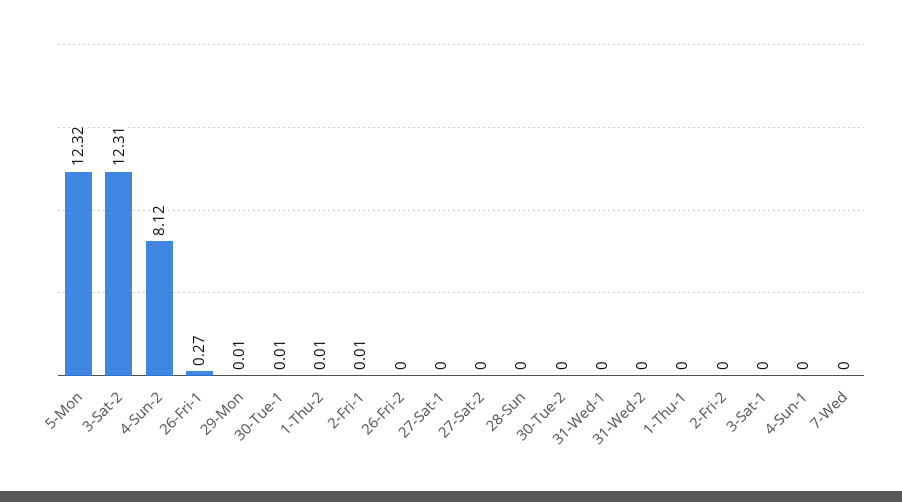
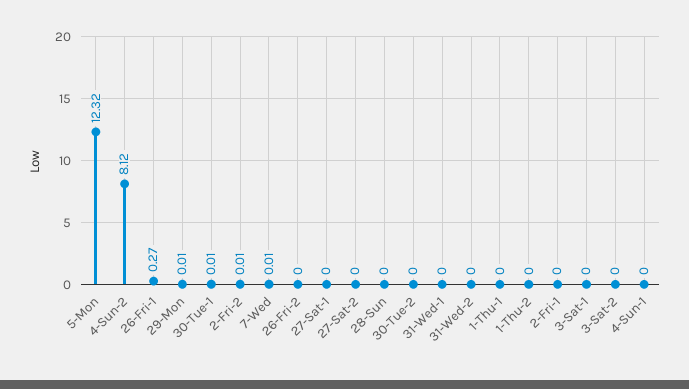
3-Sat-2: 12.31 -> 0
1-Thu-2: 0.01 -> 0
2-Fri-1: 0.01 -> 0
2-Fri-2: 0 -> 0.01
7-Wed: 0 -> 0.01

